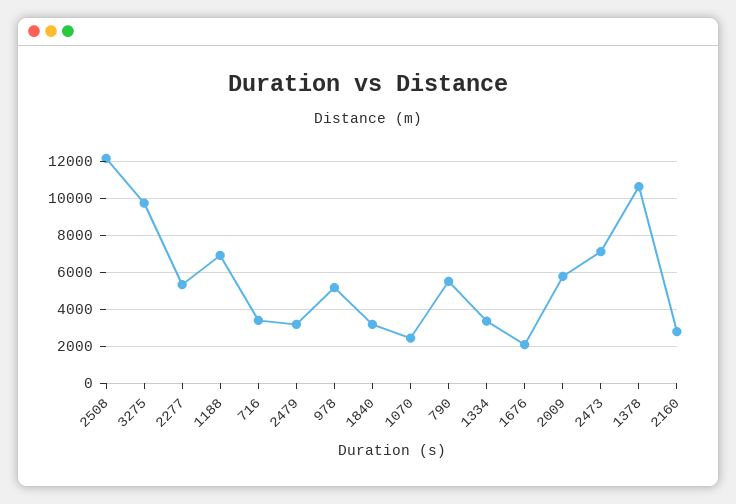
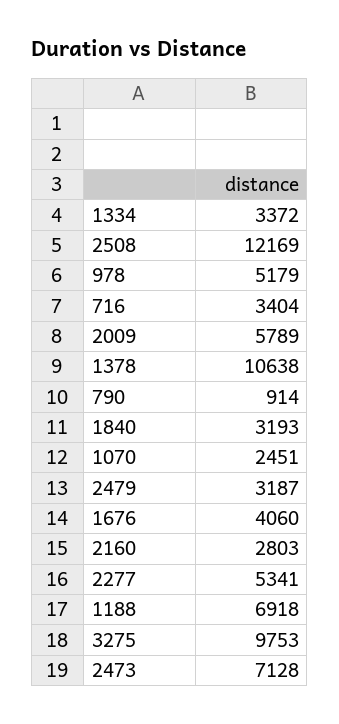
790: 5500 -> 914
1676: 2000 -> 4060

